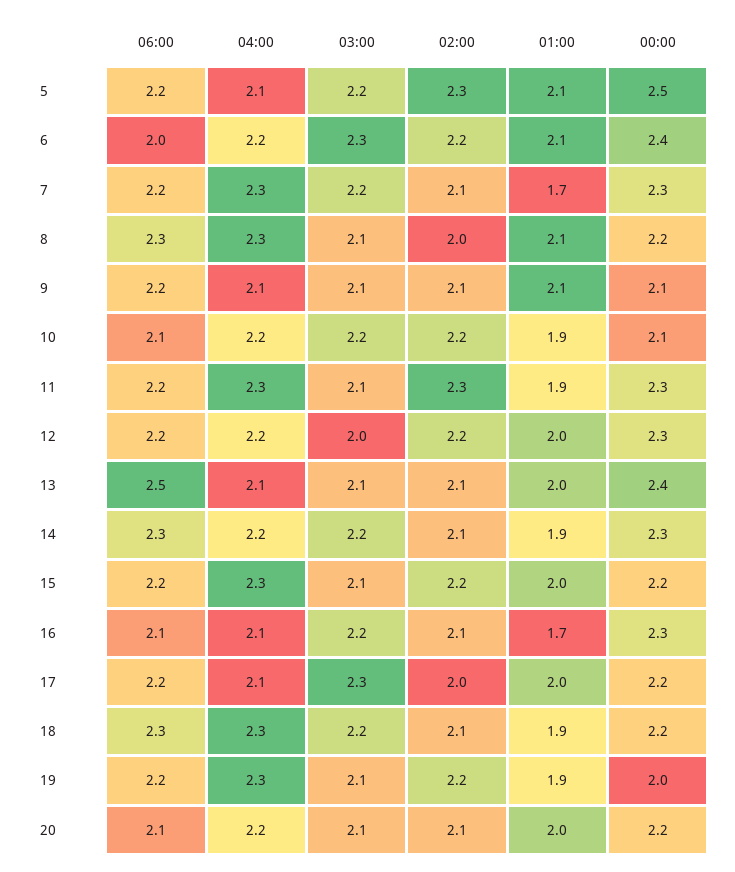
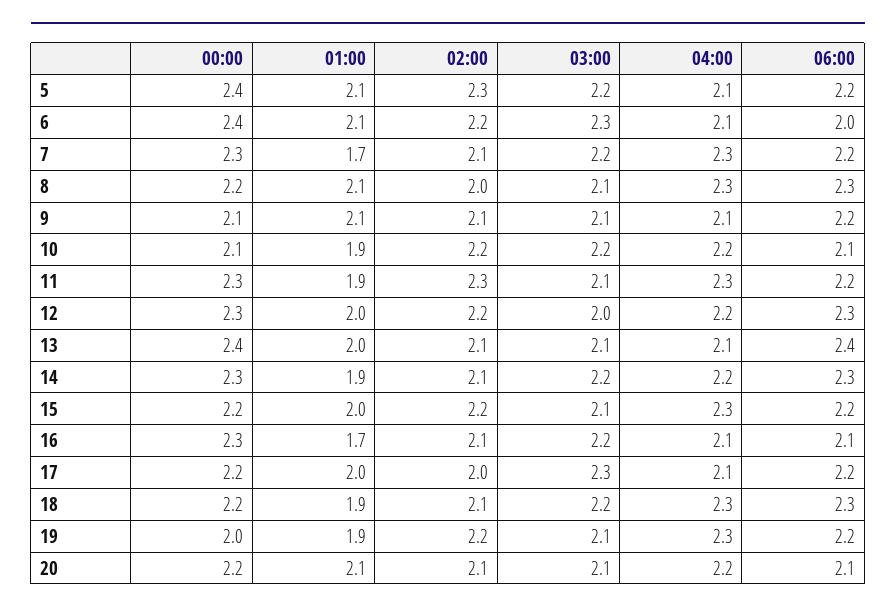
00:00, 5: 2.5 -> 2.4
04:00, 6: 2.2 -> 2.1
06:00, 12: 2.2 -> 2.3
06:00, 13: 2.5 -> 2.4
01:00, 20: 2 -> 2.1

